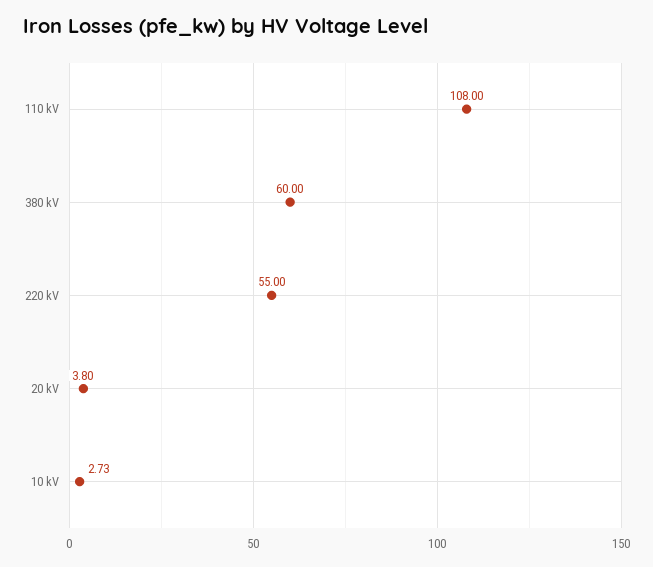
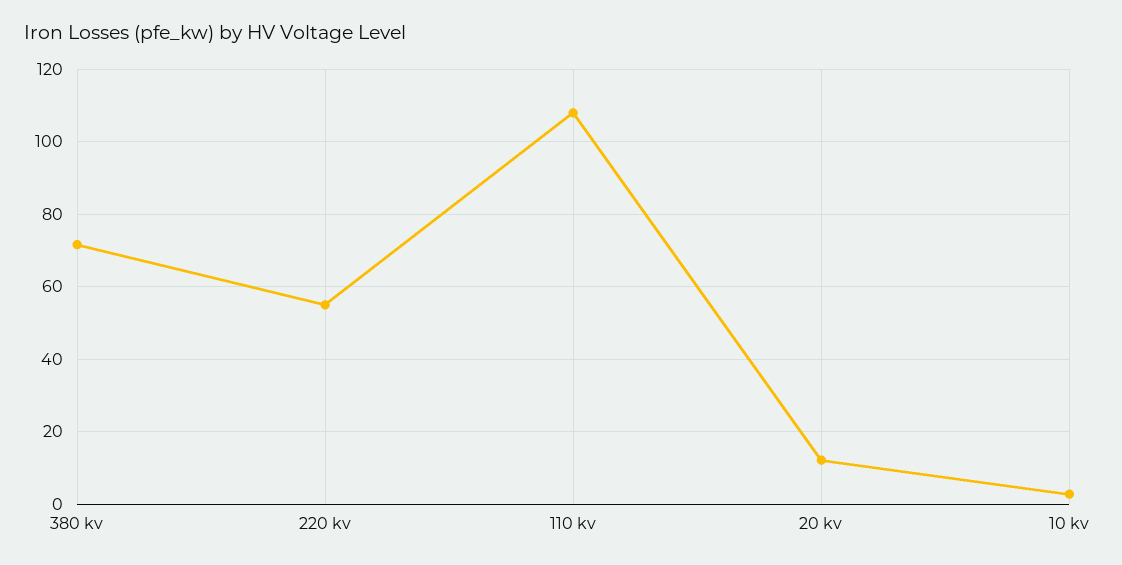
380 kV: 60 -> 72
20 kV: 3.8 -> 12

